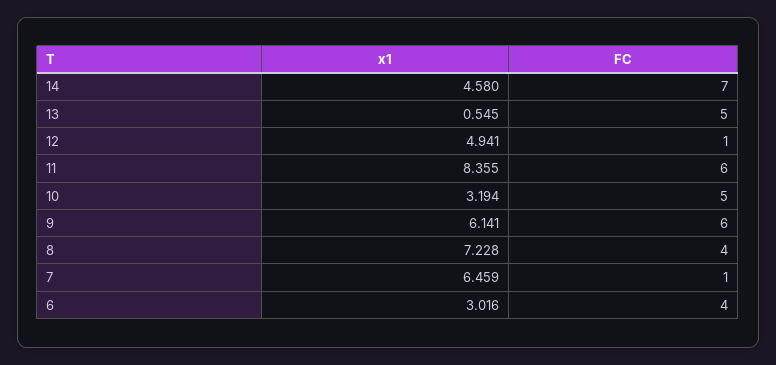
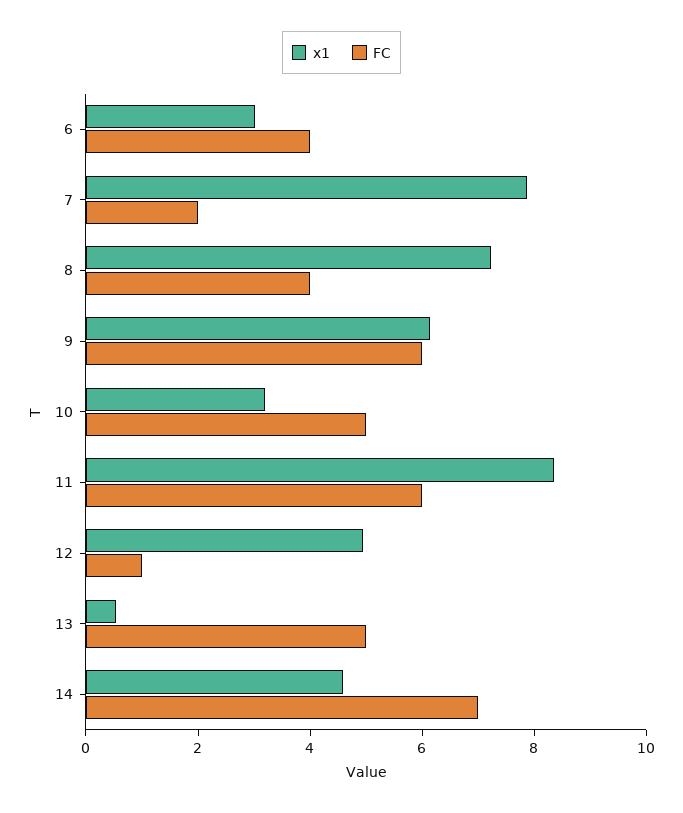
x1, 7: 6.459 -> 8
FC, 7: 1 -> 2

